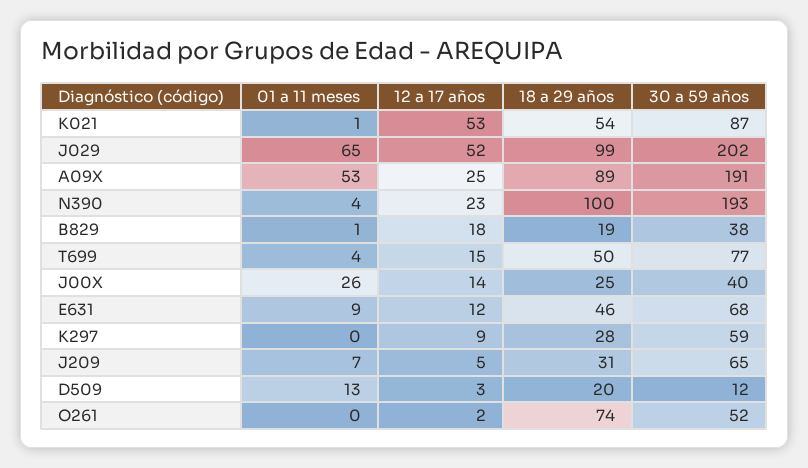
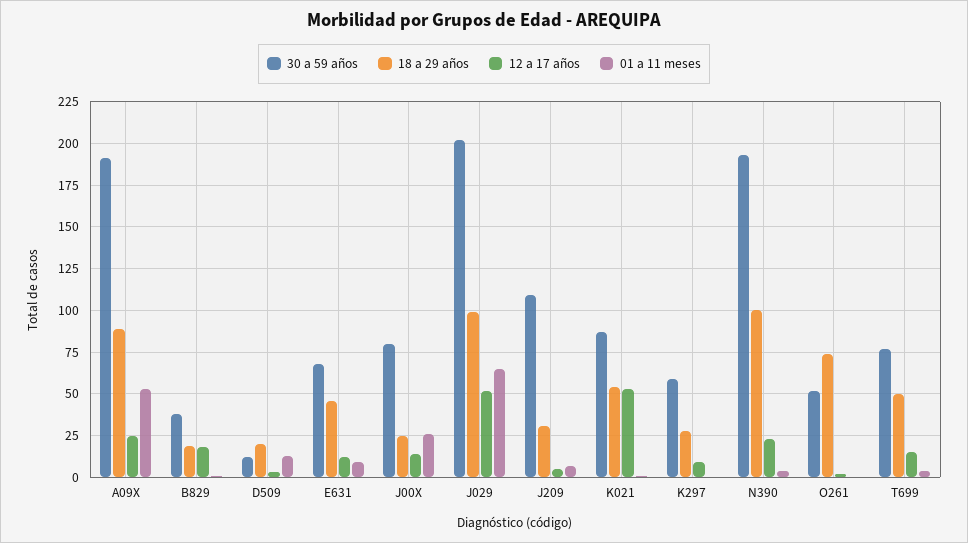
30 a 59 años, J00X: 40 -> 80
30 a 59 años, J209: 65 -> 110

